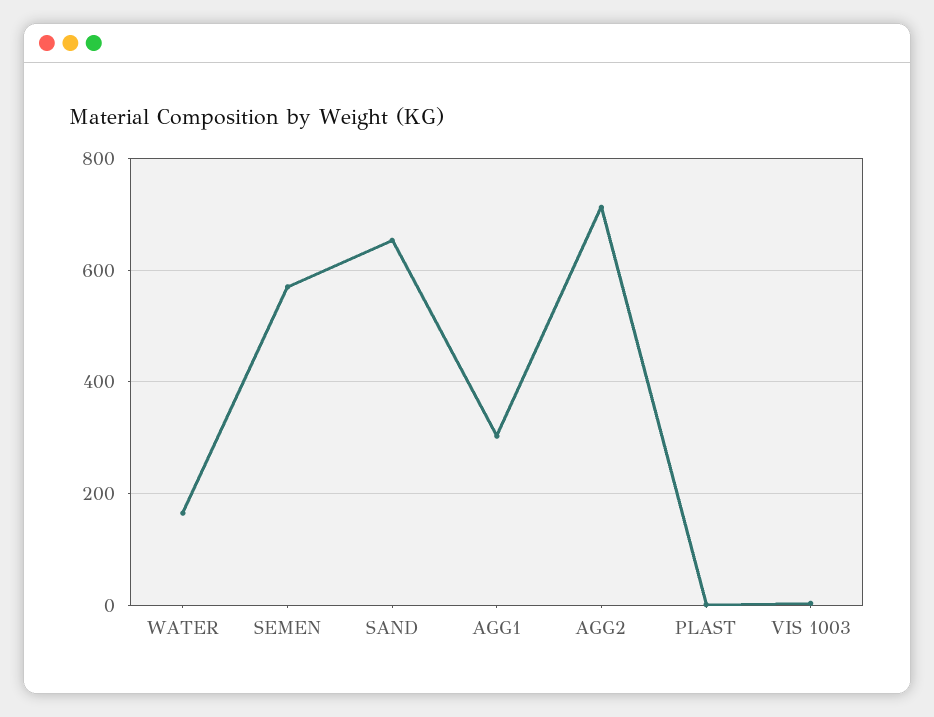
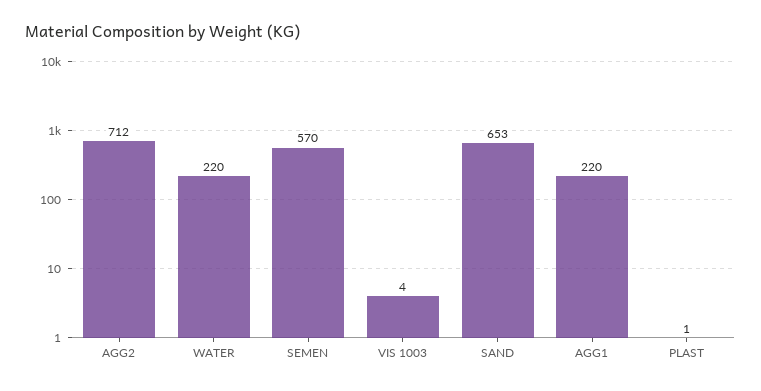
WATER: 160 -> 220
AGG1: 300 -> 220

